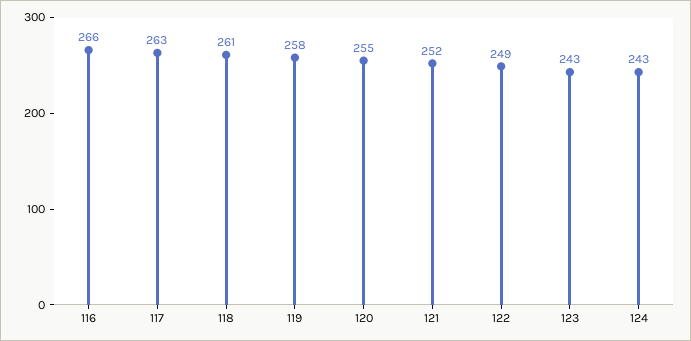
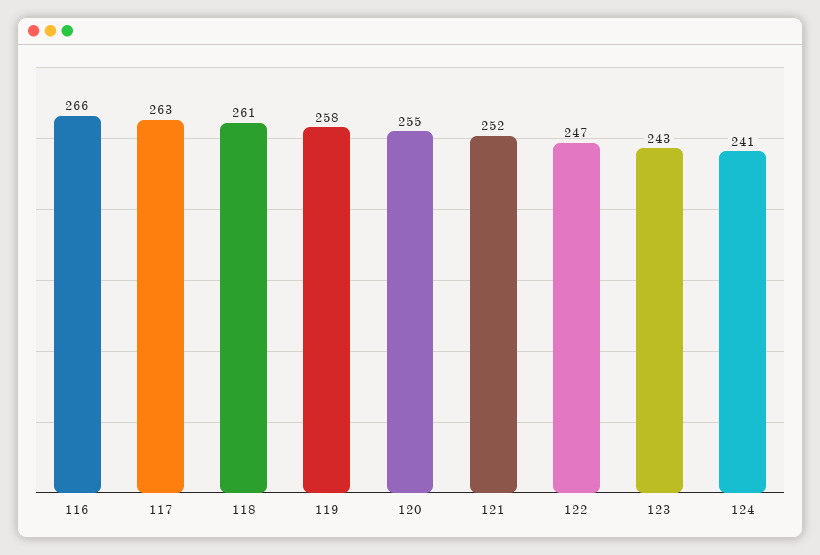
122: 249 -> 247
124: 243 -> 241

